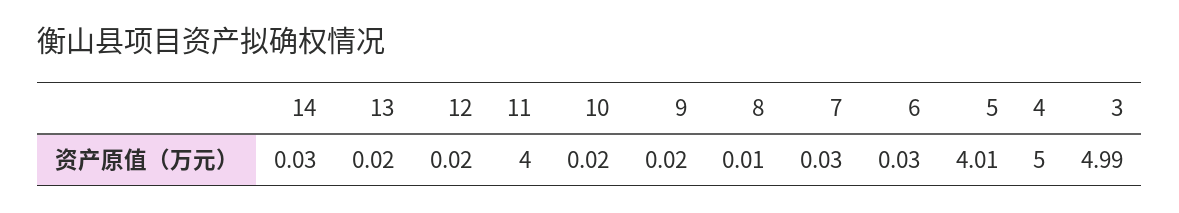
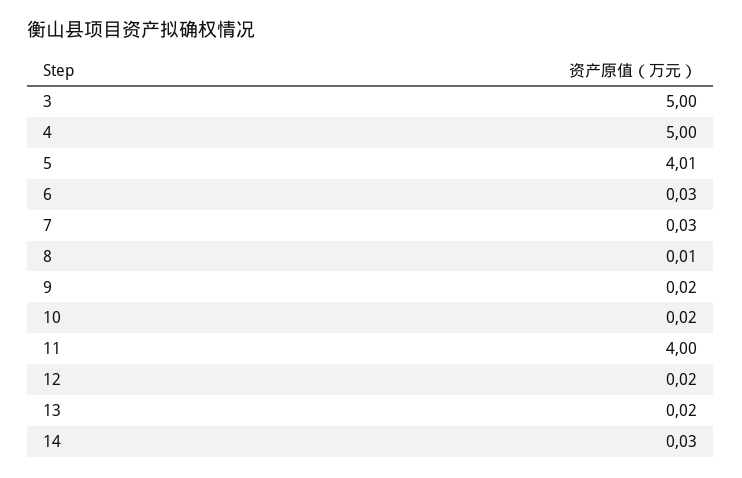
3: 4.99 -> 5

